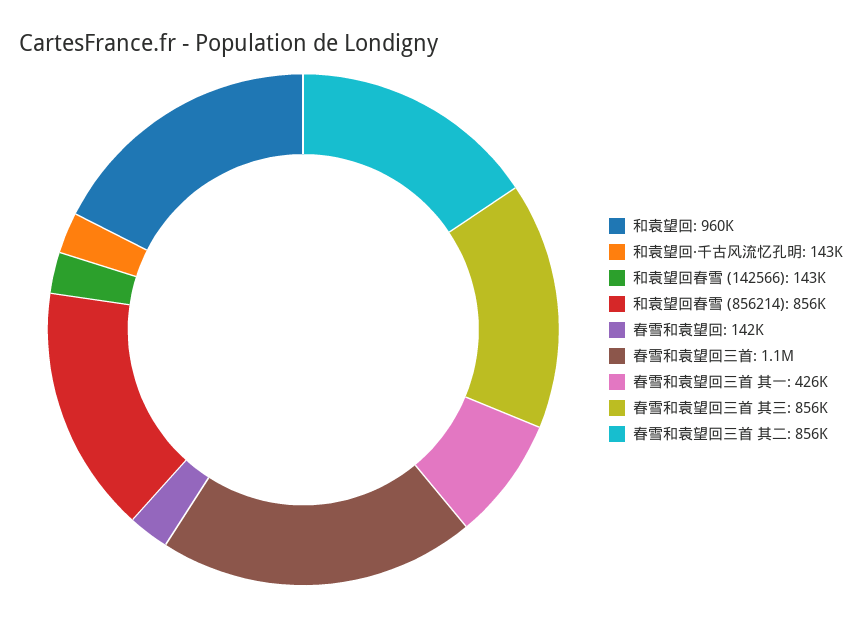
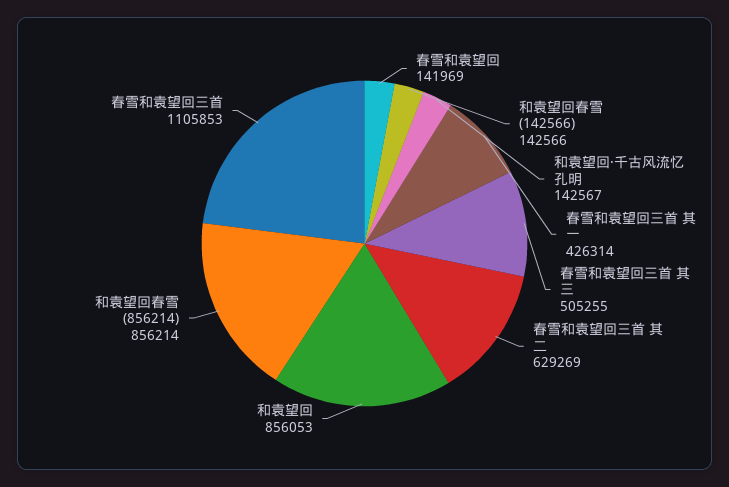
和袁望回: 960000 -> 856053
春雪和袁望回三首 其三: 856000 -> 505255
春雪和袁望回三首 其二: 856000 -> 629269

